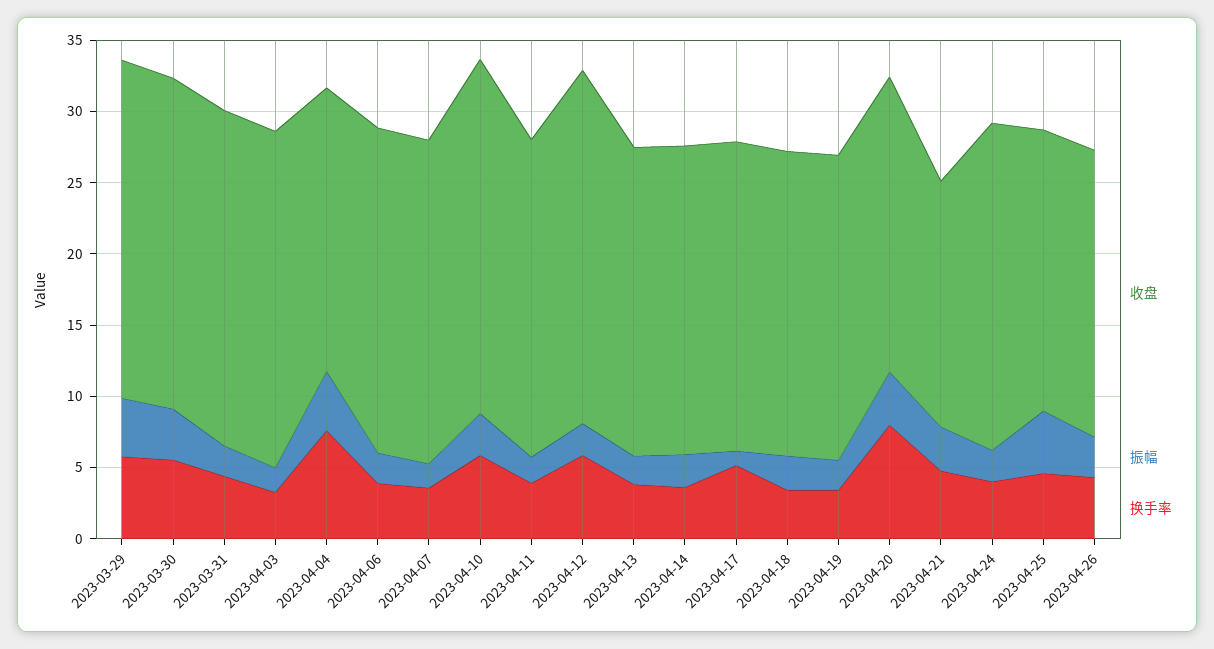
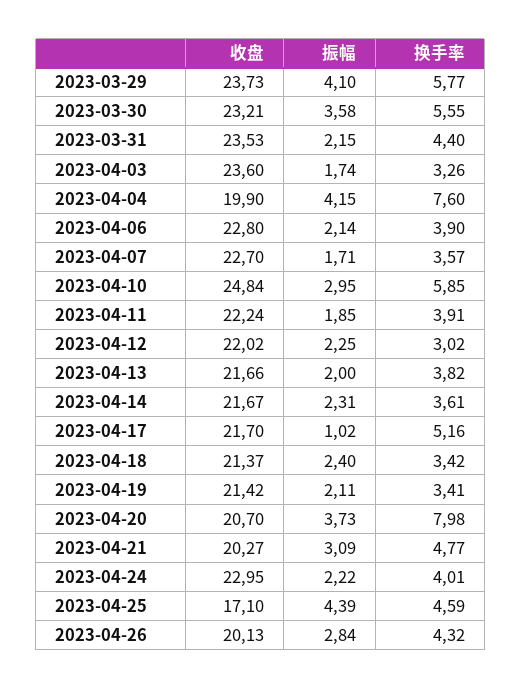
收盘, 2023-04-12: 25 -> 22.02
换手率, 2023-04-12: 6 -> 3.02
收盘, 2023-04-21: 17 -> 20.27
收盘, 2023-04-25: 20 -> 17.1

